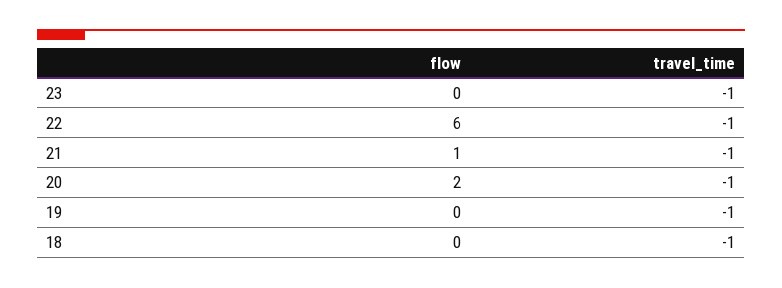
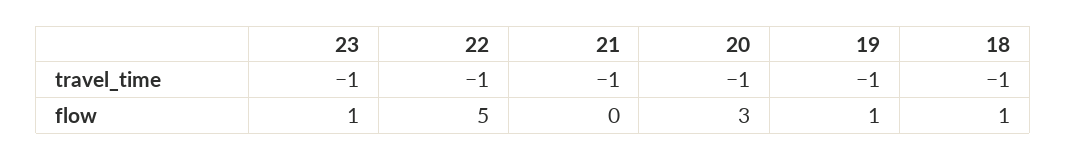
flow, 23: 0 -> 1
flow, 22: 6 -> 5
flow, 21: 1 -> 0
flow, 20: 2 -> 3
flow, 19: 0 -> 1
flow, 18: 0 -> 1

